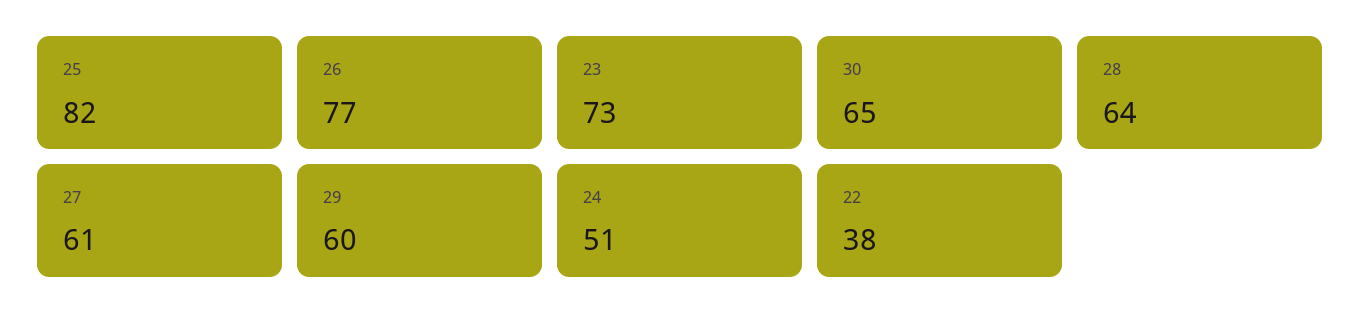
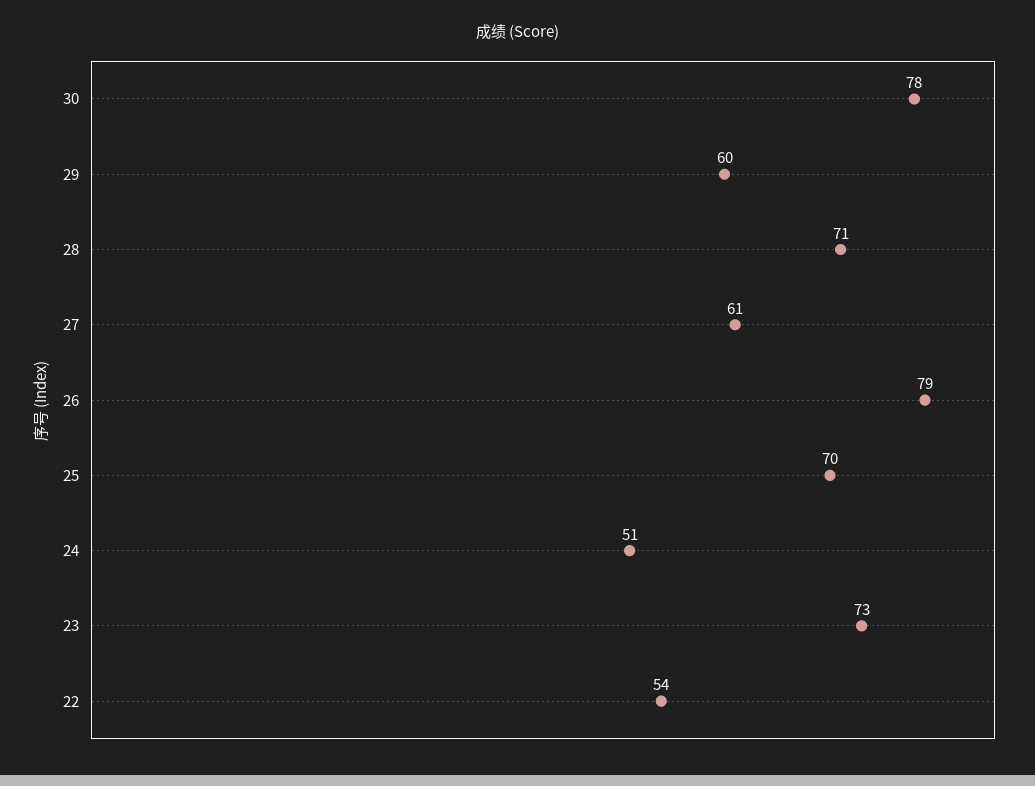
25: 82 -> 70
26: 77 -> 79
30: 65 -> 78
28: 64 -> 71
22: 38 -> 54

